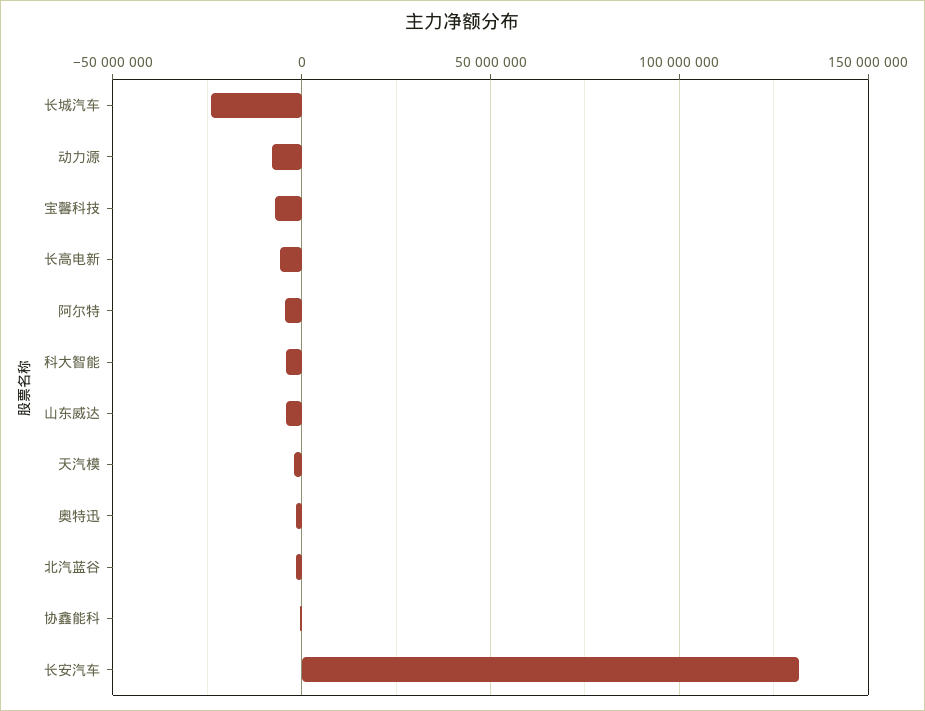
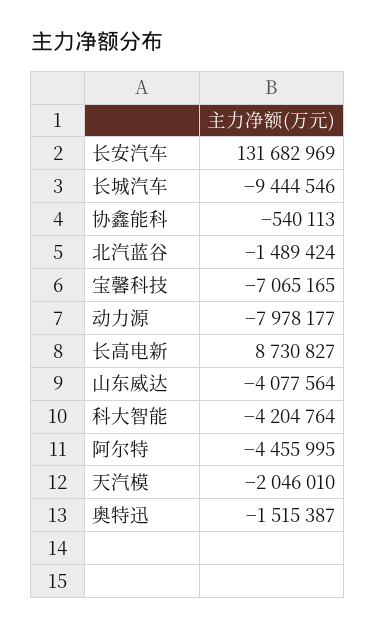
长城汽车: -25000000 -> -9444546
长高电新: -5000000 -> 8730827

